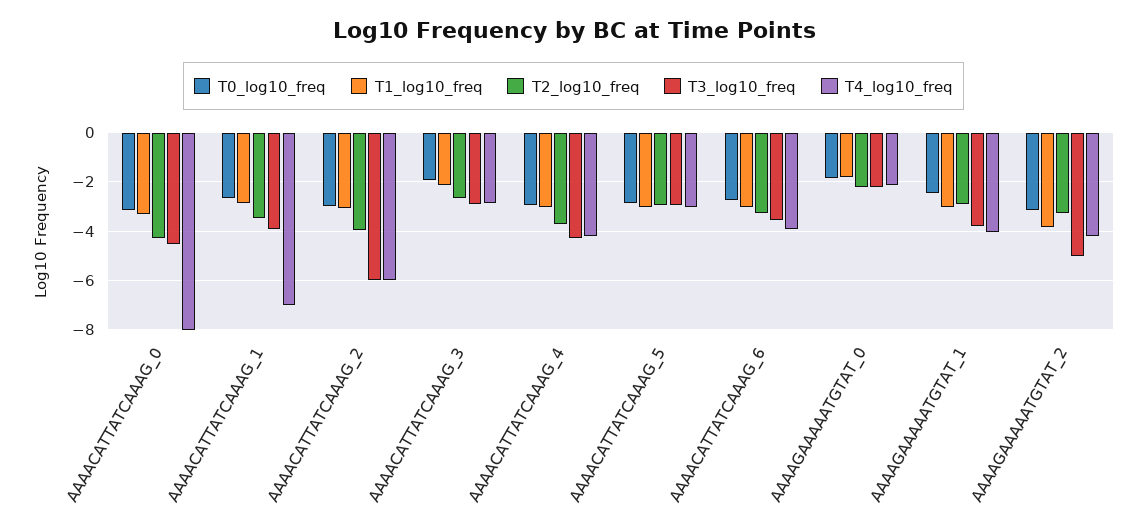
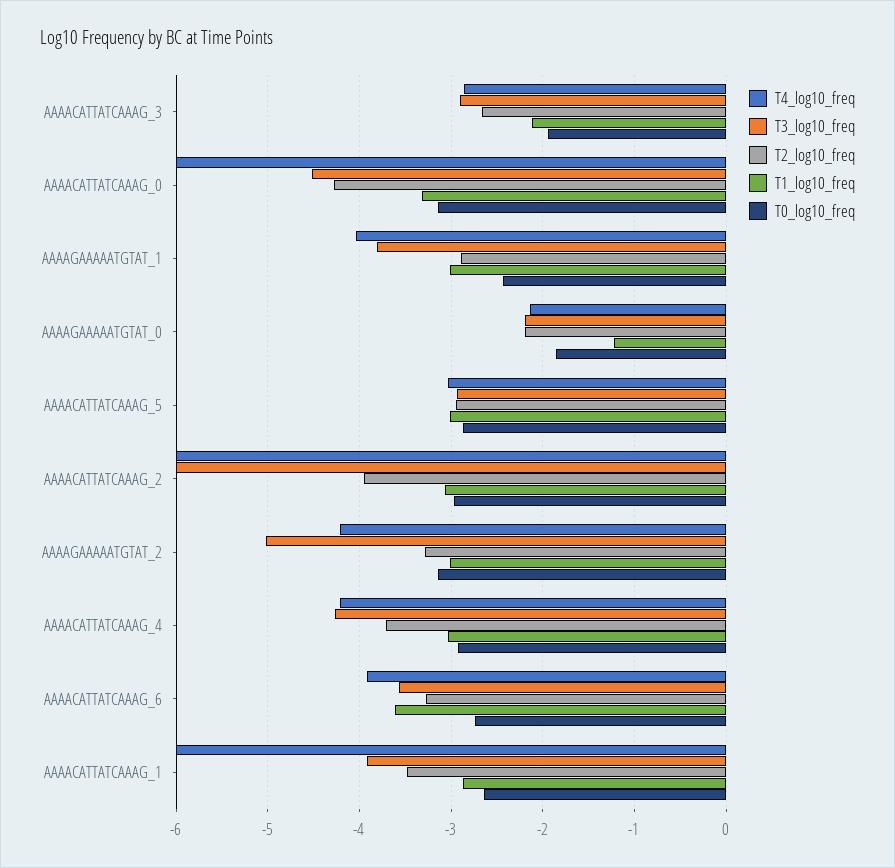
T4_log10_freq, AAAACATTATCAAAG_0: -8 -> -6
T4_log10_freq, AAAACATTATCAAAG_1: -7 -> -6
T1_log10_freq, AAAACATTATCAAAG_6: -3 -> -3.6
T1_log10_freq, AAAAGAAAAATGTAT_0: -1.75 -> -1.2
T1_log10_freq, AAAAGAAAAATGTAT_2: -3.75 -> -3

